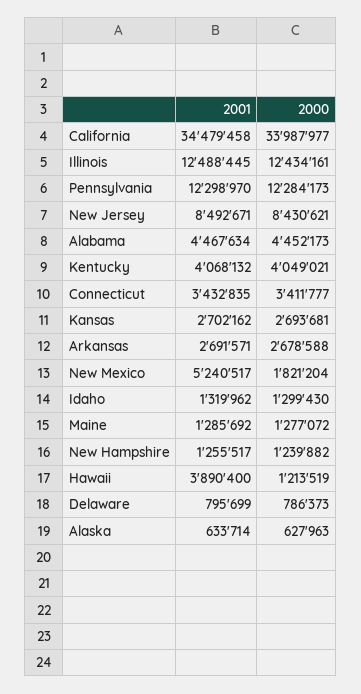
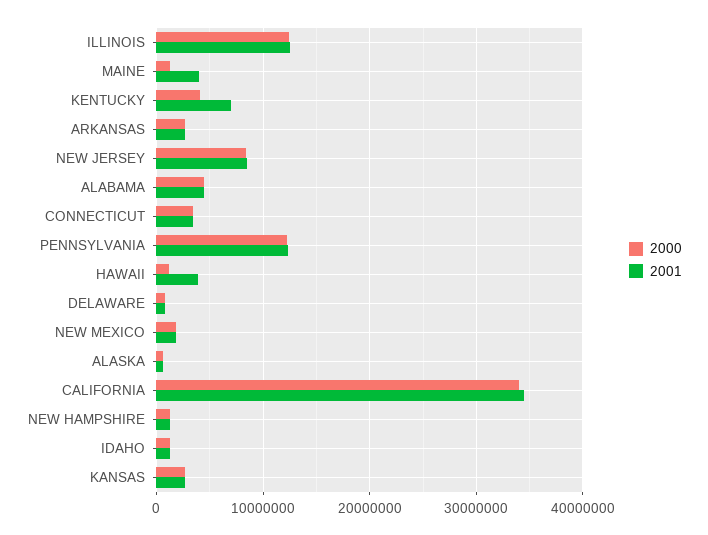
2001, Kentucky: 4068132 -> 7000000
2001, New Mexico: 5240517 -> 2000000
2001, Maine: 1285692 -> 4000000

